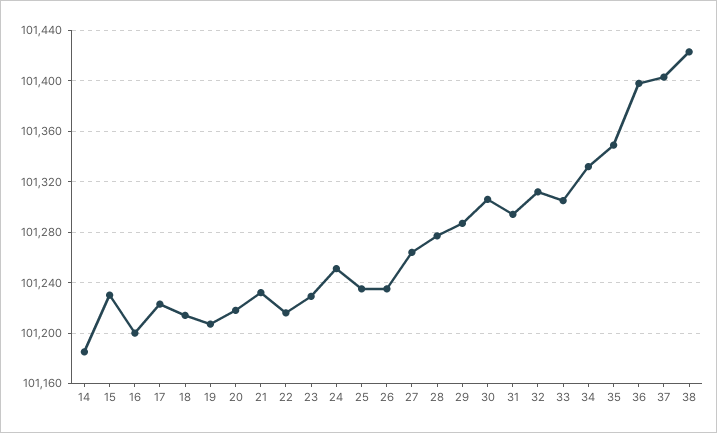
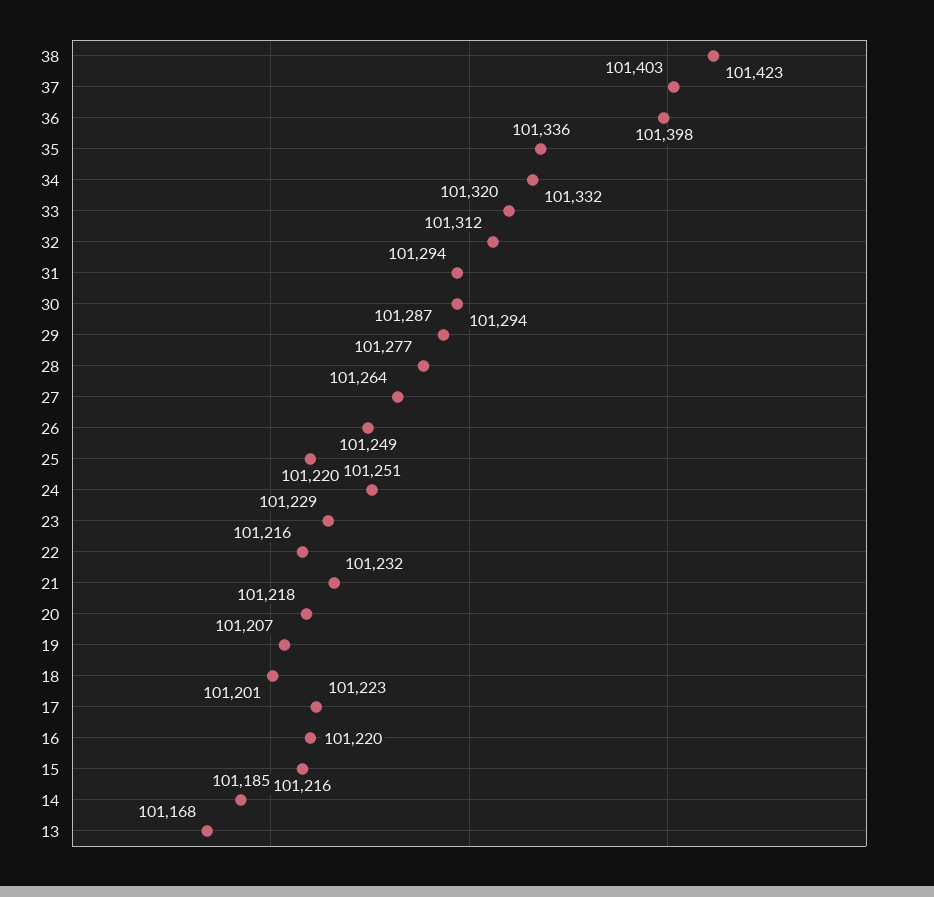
15: 101230 -> 101216
16: 101200 -> 101220
18: 101215 -> 101201
25: 101235 -> 101220
26: 101235 -> 101249
30: 101305 -> 101294
33: 101305 -> 101320
35: 101350 -> 101336
13: none -> 101168

